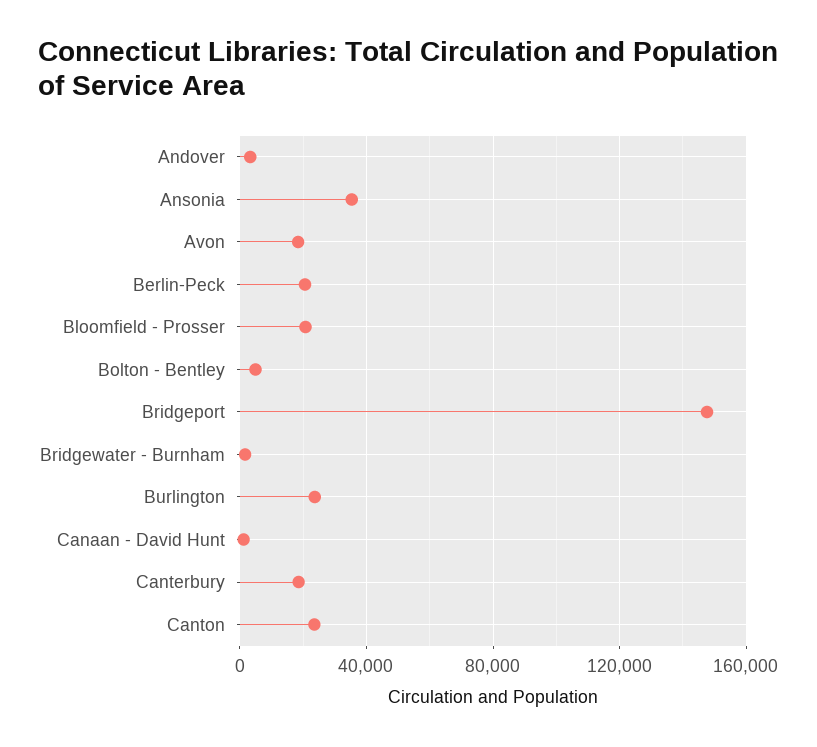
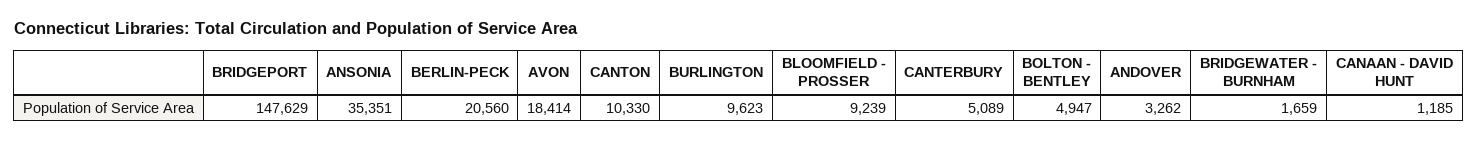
Bloomfield - Prosser: 20000 -> 9239
Burlington: 25000 -> 9623
Canterbury: 20000 -> 5089
Canton: 25000 -> 10330

